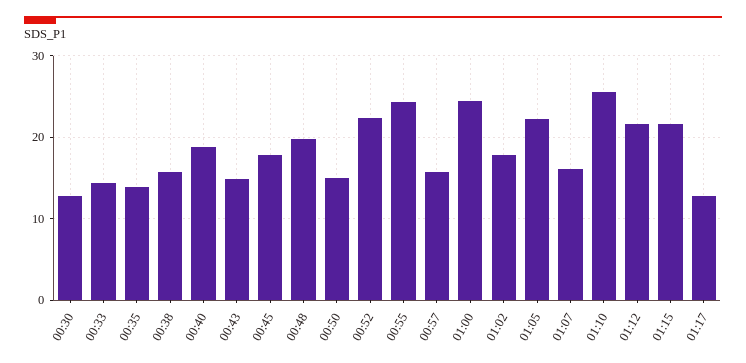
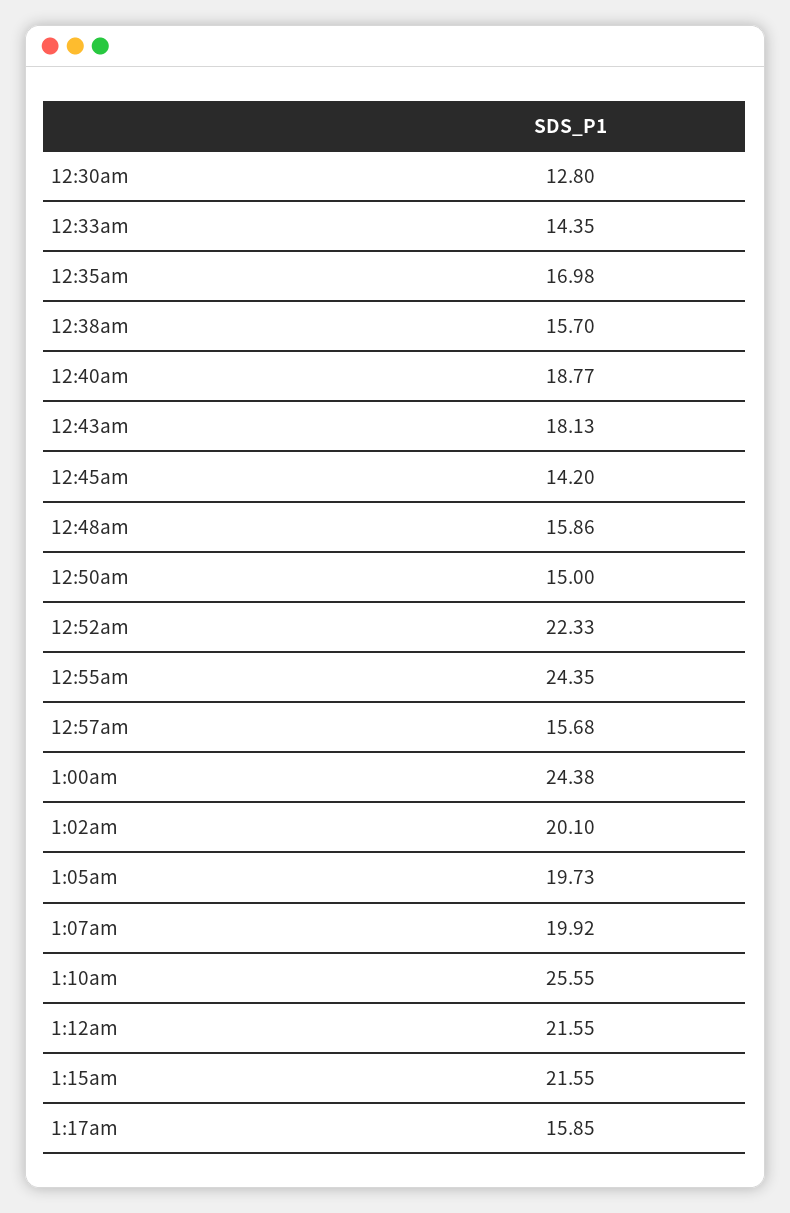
00:35: 14 -> 16.98
00:43: 15 -> 18.13
00:45: 18 -> 14.2
00:48: 20 -> 15.86
01:02: 18 -> 20.1
01:05: 22 -> 19.73
01:07: 16 -> 19.92
01:17: 13 -> 15.85

